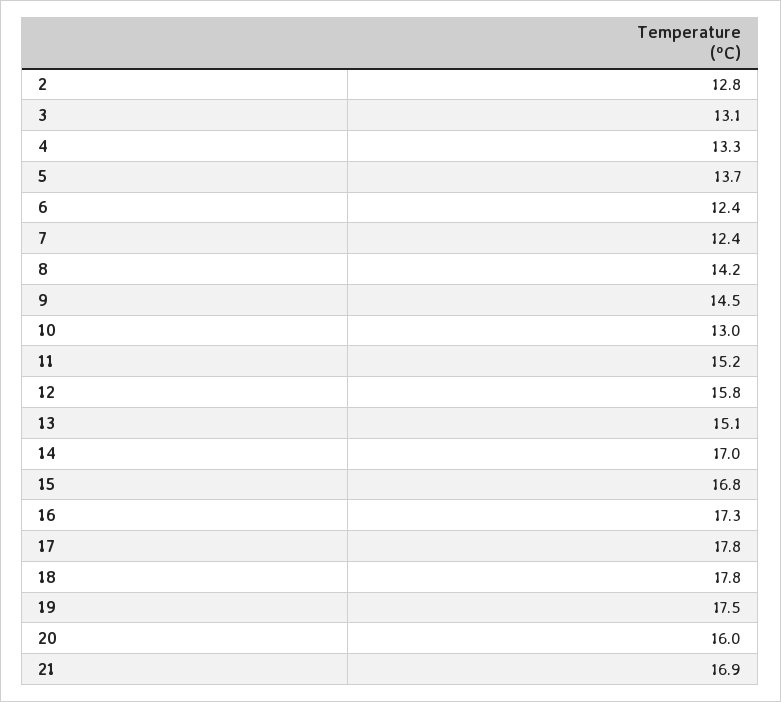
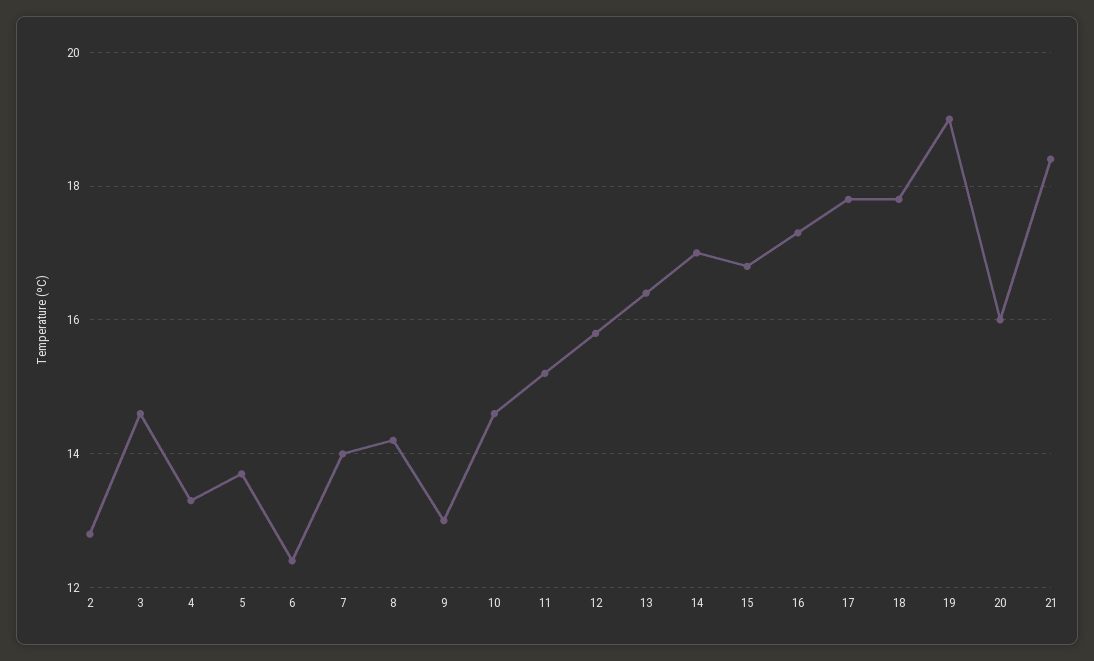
3: 13.1 -> 14.5
7: 12.4 -> 14
9: 14.5 -> 13
10: 13 -> 14.5
13: 15.1 -> 16.5
19: 17.5 -> 19
21: 16.9 -> 18.5

